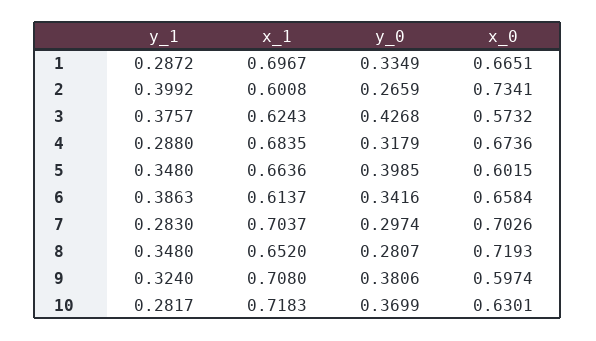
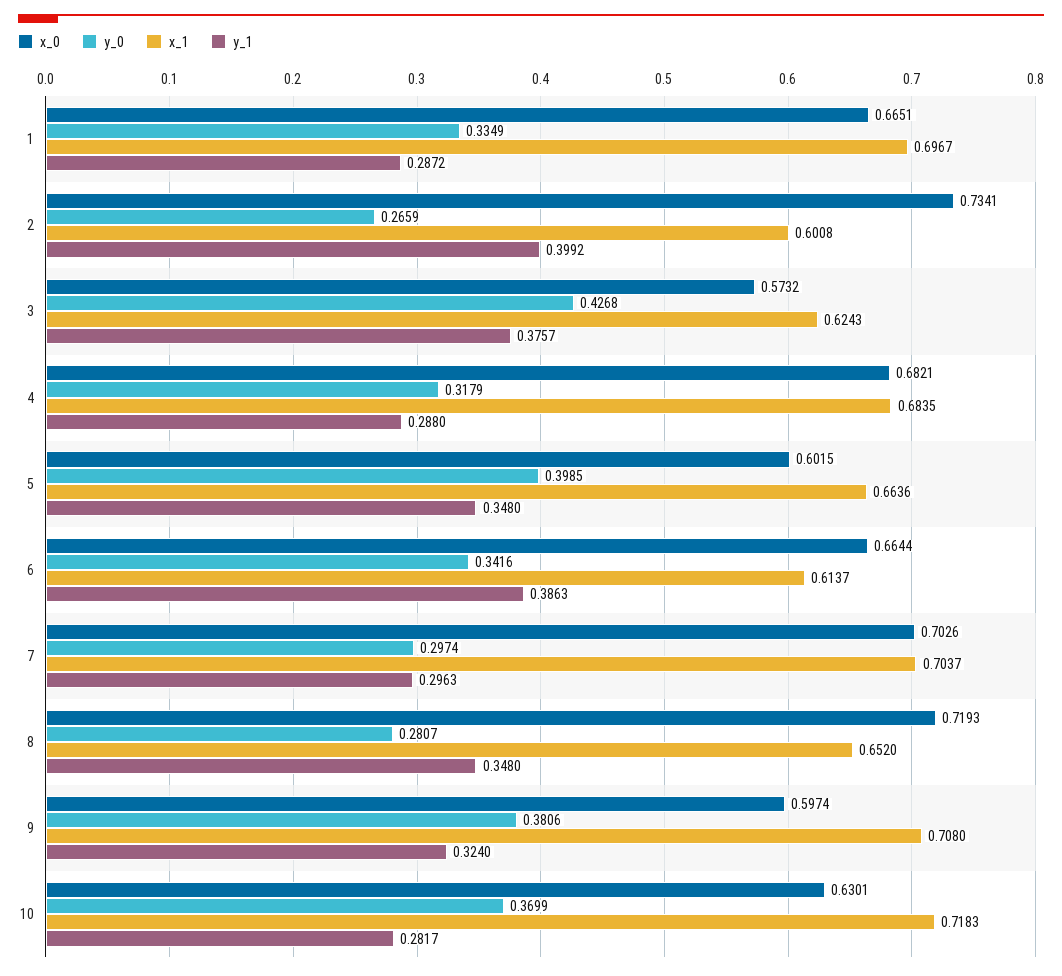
x_0, 4: 0.6736 -> 0.6821
x_0, 6: 0.6584 -> 0.6644
y_1, 7: 0.283 -> 0.2963

